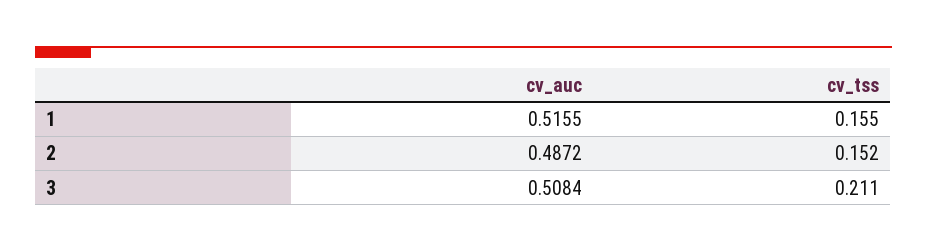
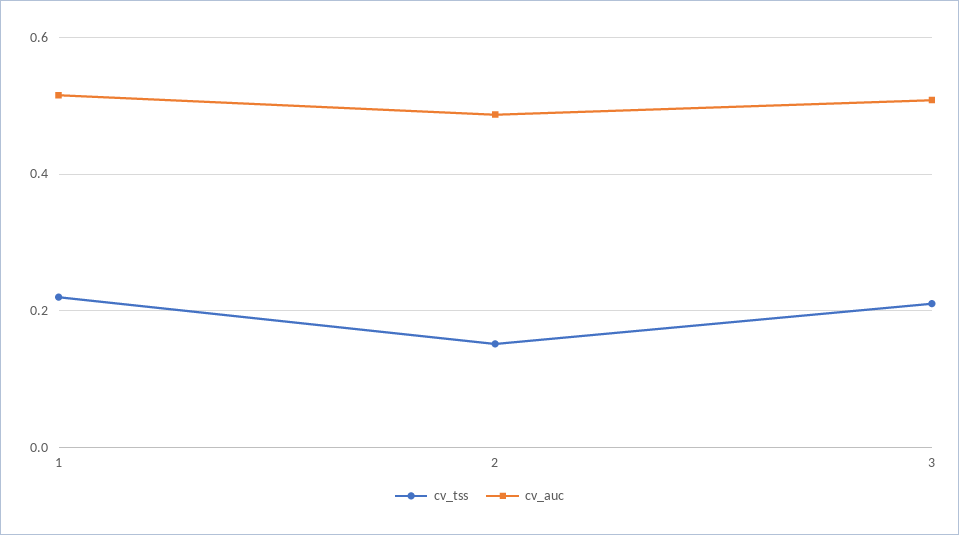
cv_tss, 1: 0.155 -> 0.22

